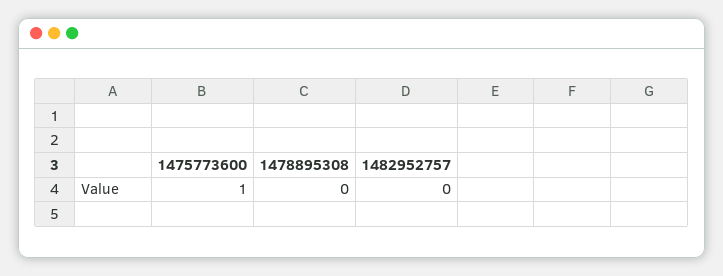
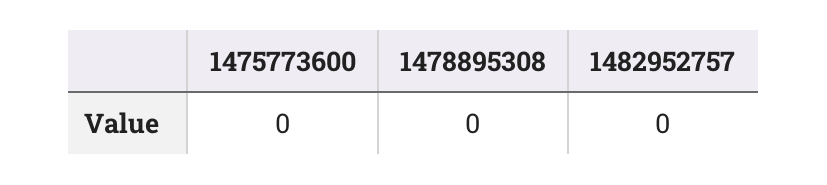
1475773600: 1 -> 0

